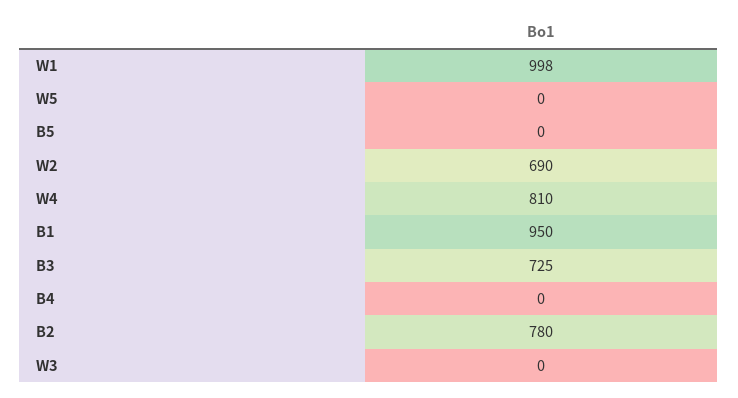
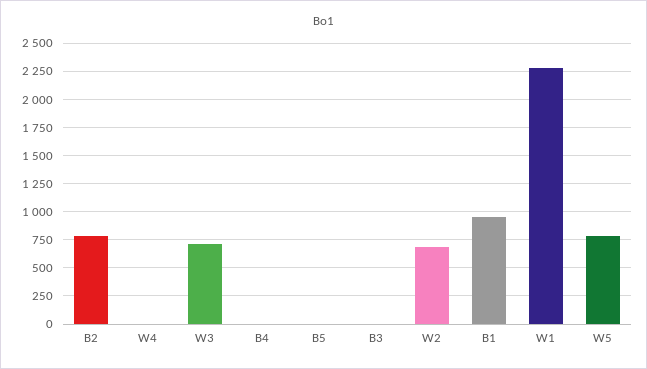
W1: 998 -> 2250
W5: 0 -> 750
W4: 810 -> 0
B3: 725 -> 0
W3: 0 -> 750

